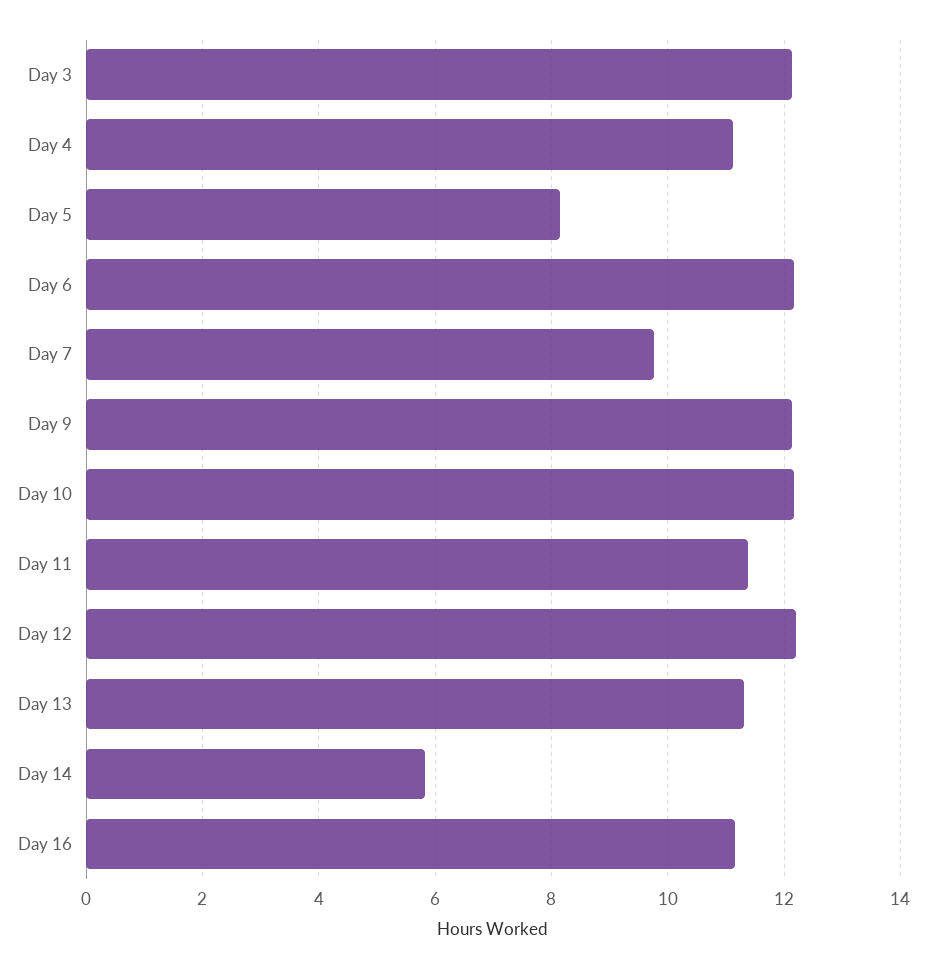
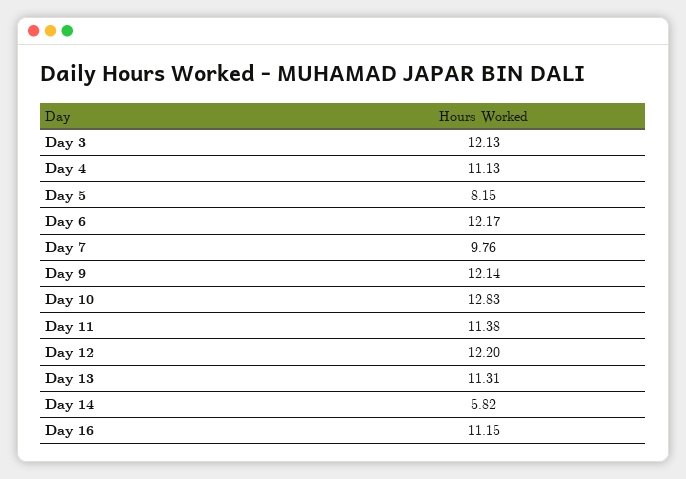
Day 10: 12.2 -> 12.83

